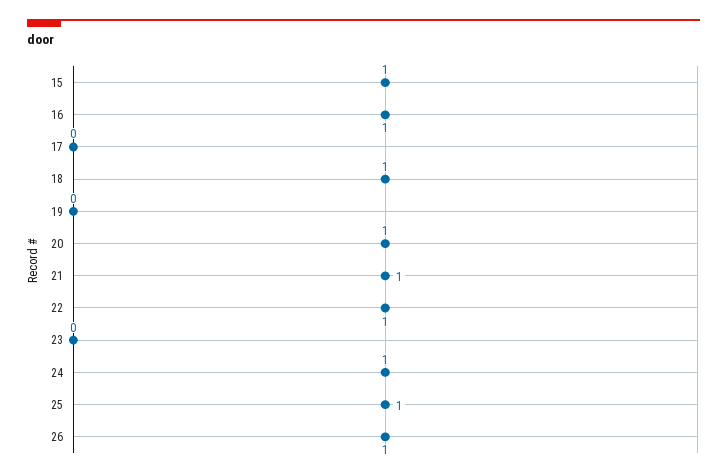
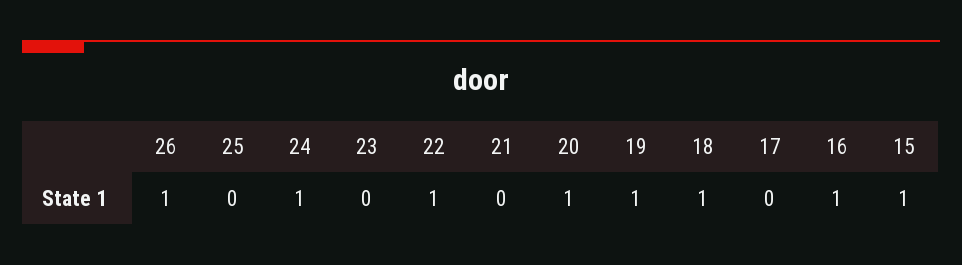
19: 0 -> 1
21: 1 -> 0
25: 1 -> 0

